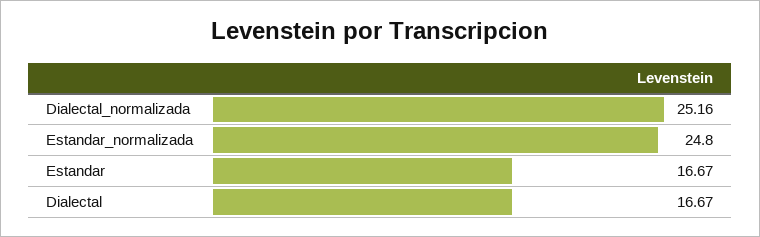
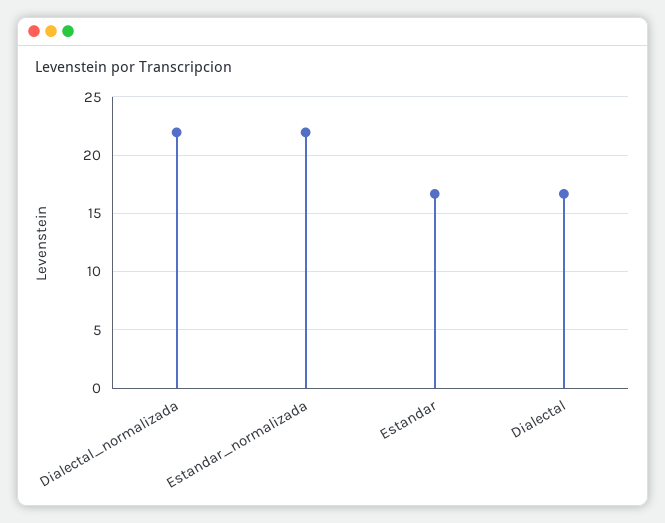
Dialectal_normalizada: 25.16 -> 22
Estandar_normalizada: 24.8 -> 22

